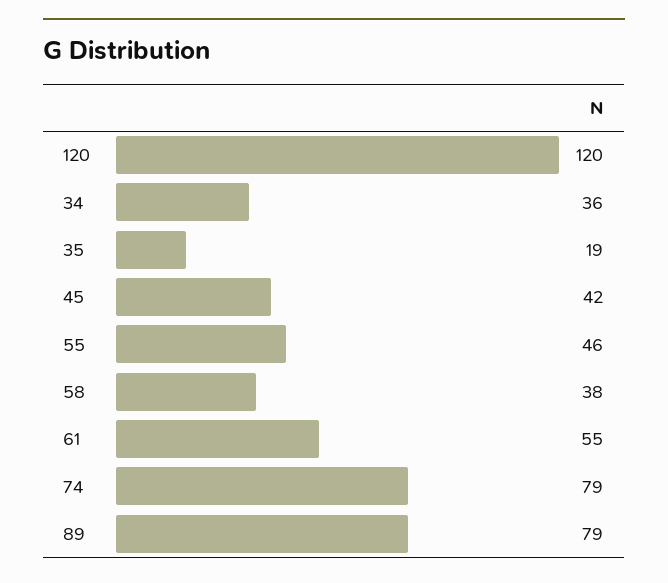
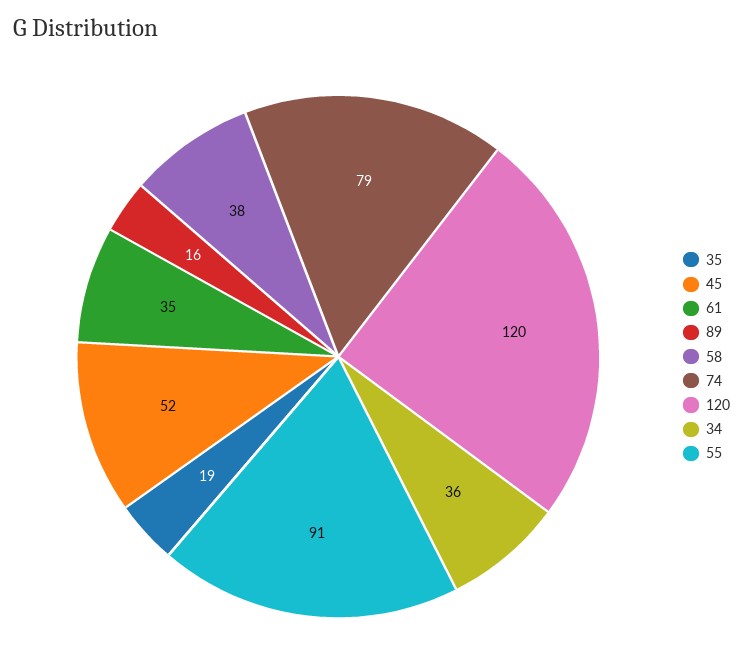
45: 42 -> 52
55: 46 -> 91
61: 55 -> 35
89: 79 -> 16

